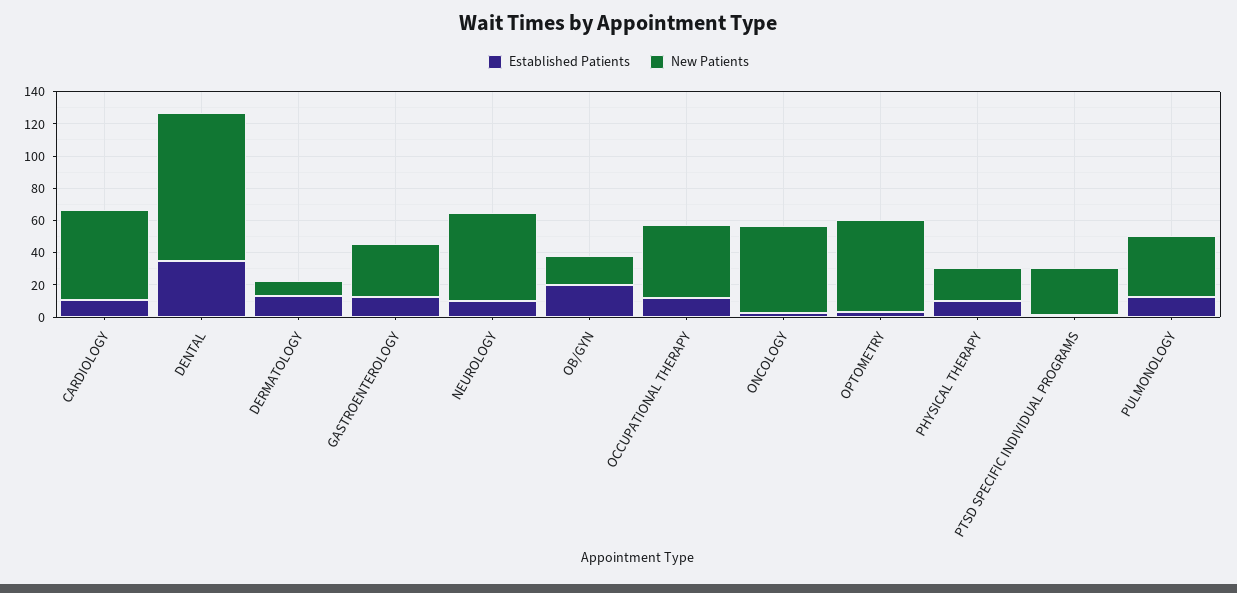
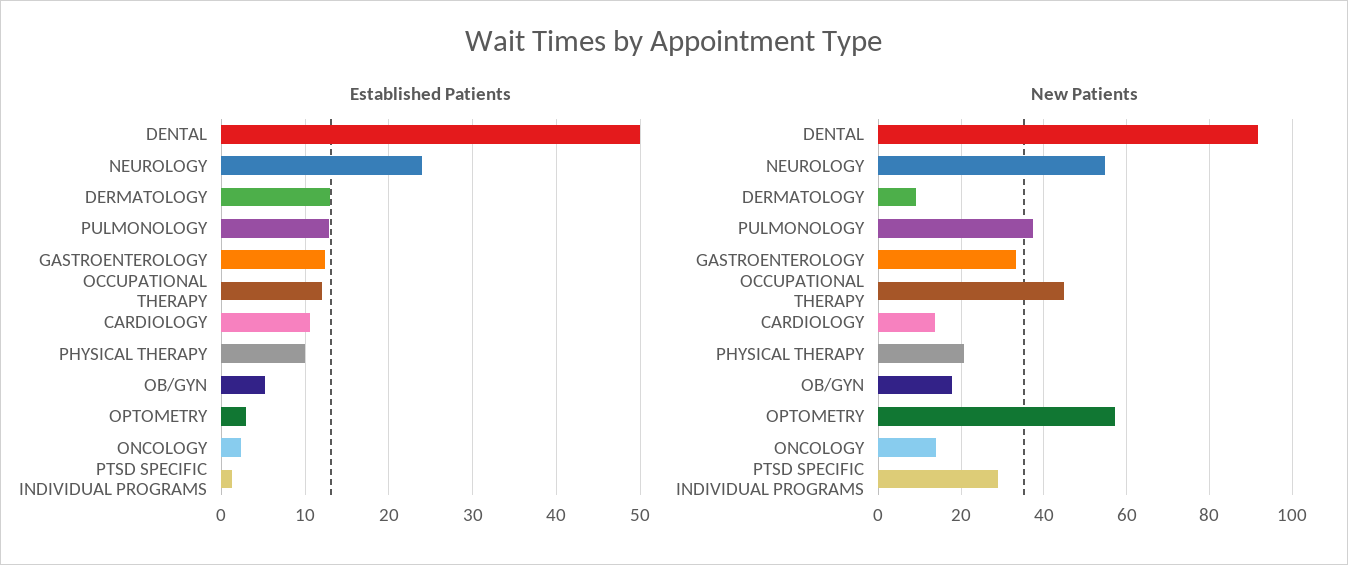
New Patients, CARDIOLOGY: 55 -> 14
Established Patients, DENTAL: 35 -> 50
Established Patients, NEUROLOGY: 10 -> 24
Established Patients, OB/GYN: 20 -> 5
New Patients, ONCOLOGY: 55 -> 14

